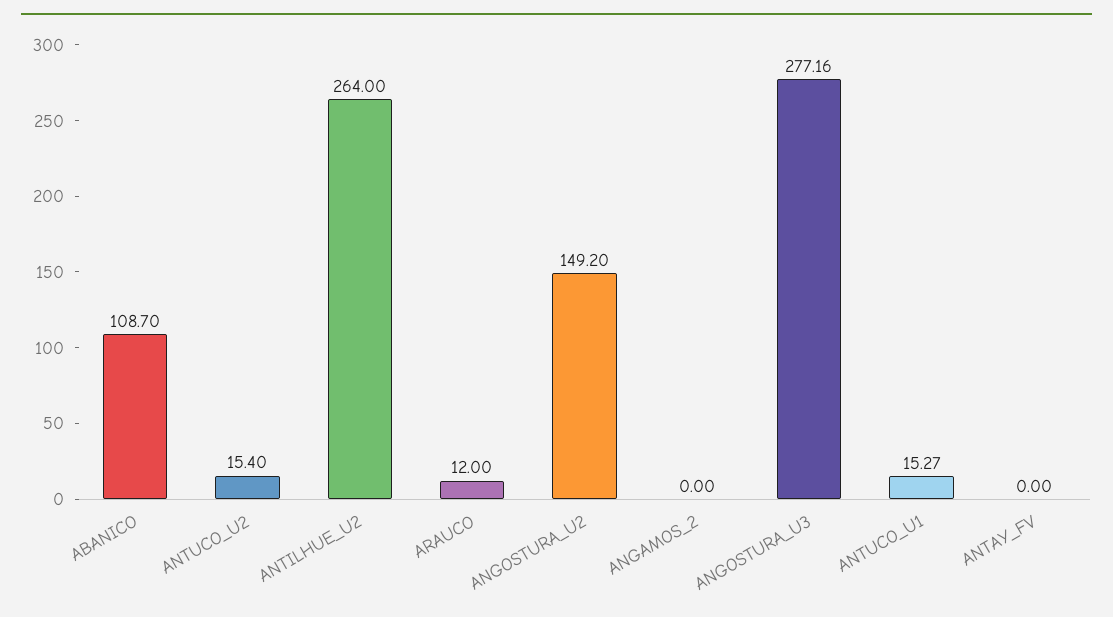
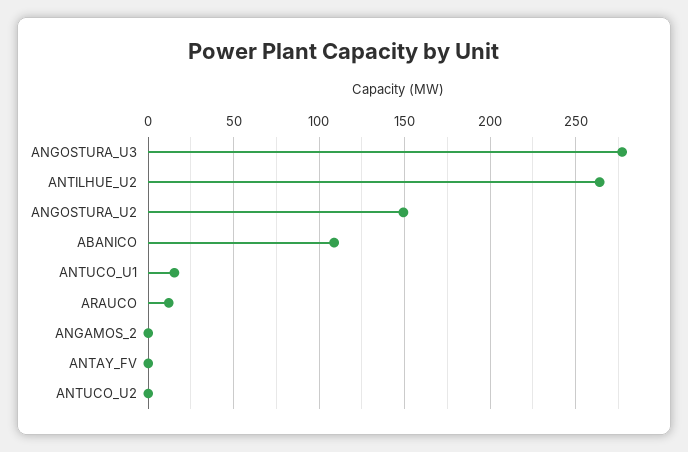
ANTUCO_U2: 15.4 -> 0

